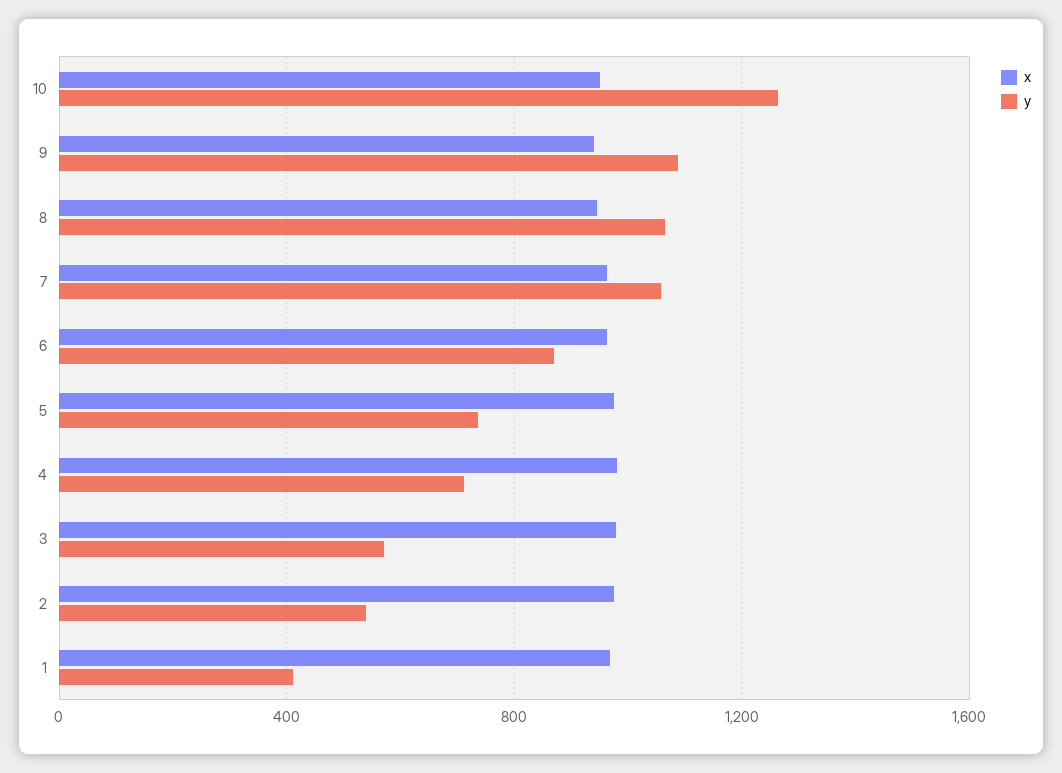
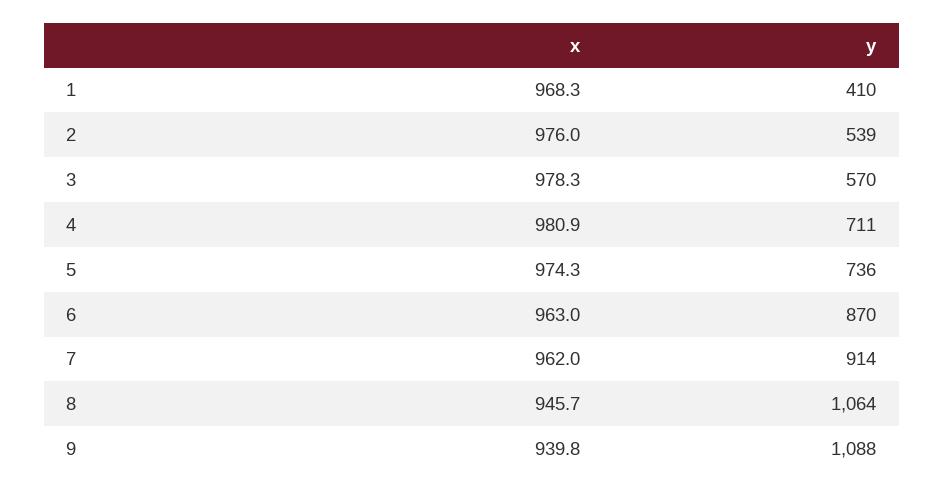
x, 10: 950 -> none
y, 10: 1250 -> none
y, 7: 1050 -> 914

